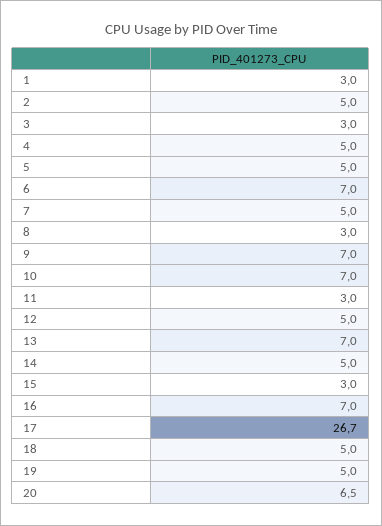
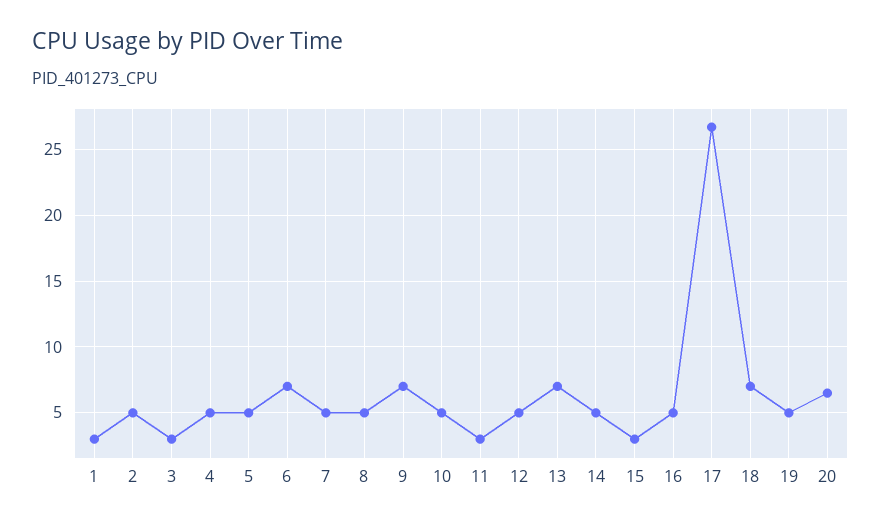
8: 3 -> 5
10: 7 -> 5
16: 7 -> 5
18: 5 -> 7

